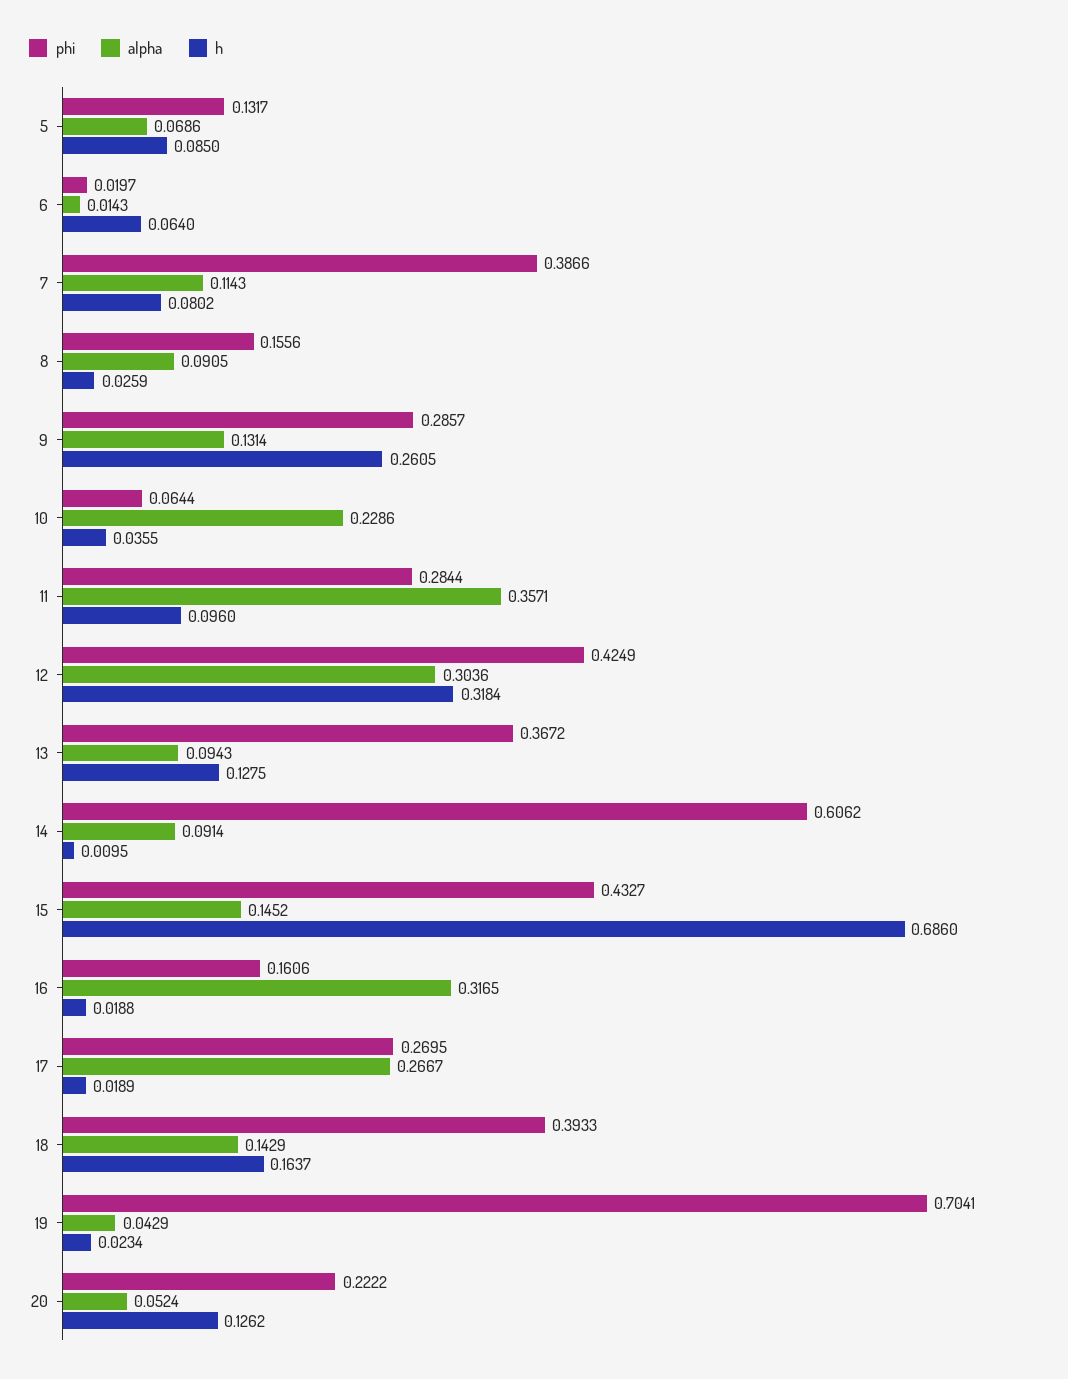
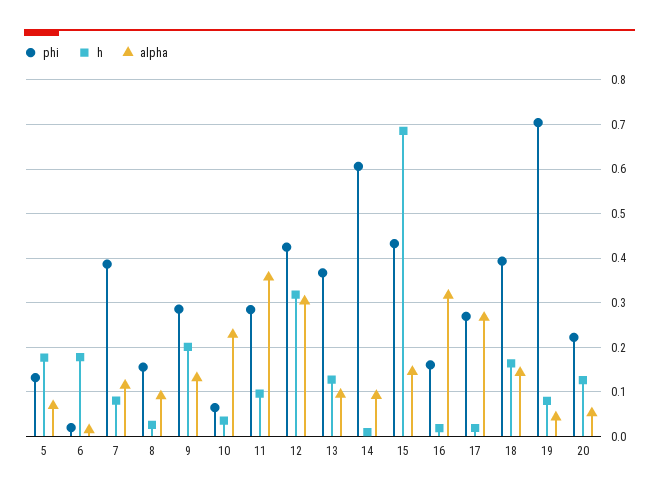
h, 5: 0.085 -> 0.18
h, 6: 0.064 -> 0.18
h, 9: 0.2605 -> 0.2
h, 19: 0.0234 -> 0.08

